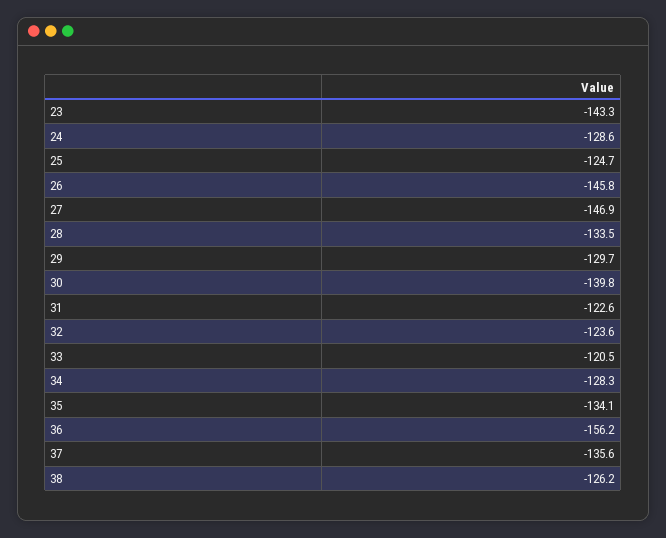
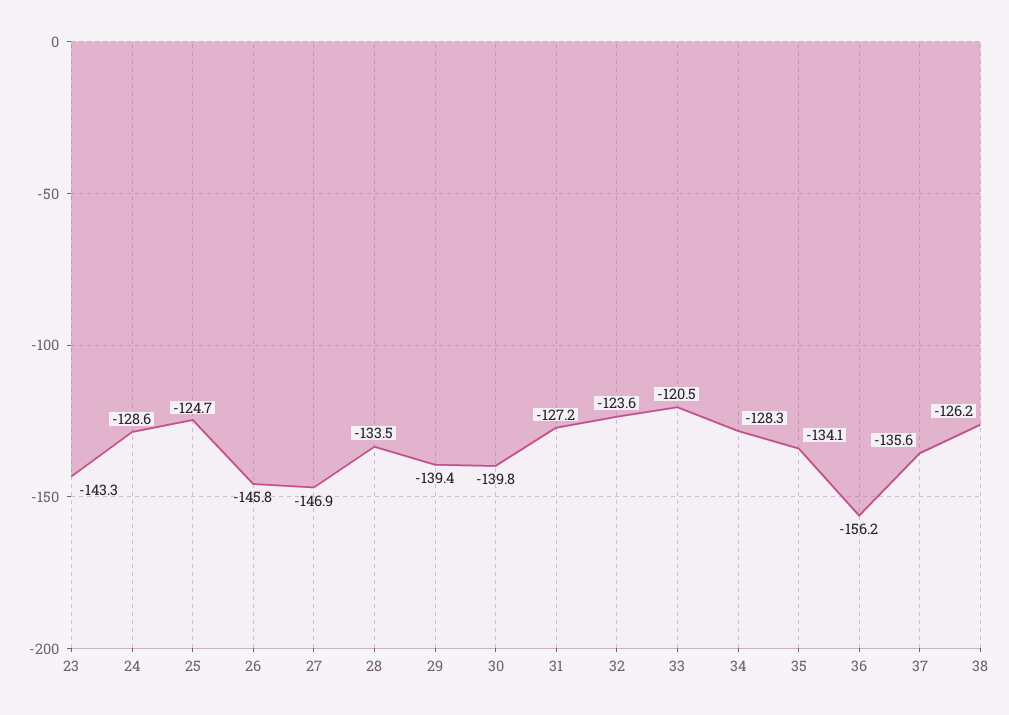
29: -129.7 -> -139.4
31: -122.6 -> -127.2

